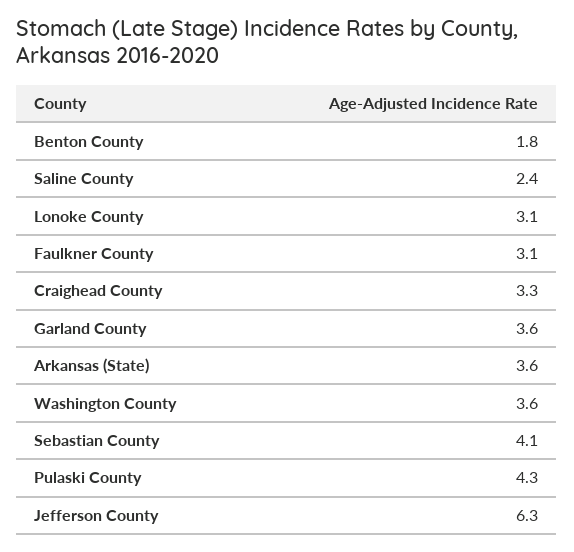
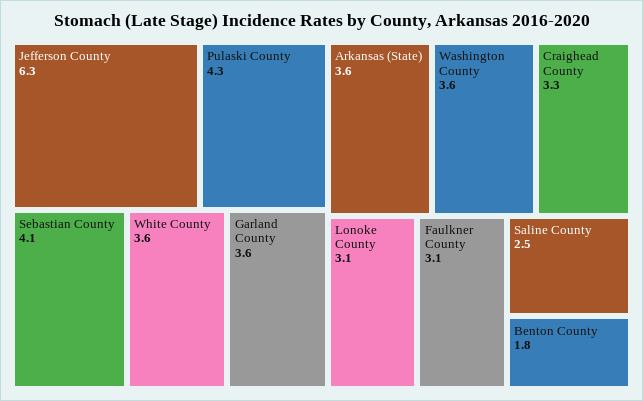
Saline County: 2.4 -> 2.5
White County: none -> 3.6

